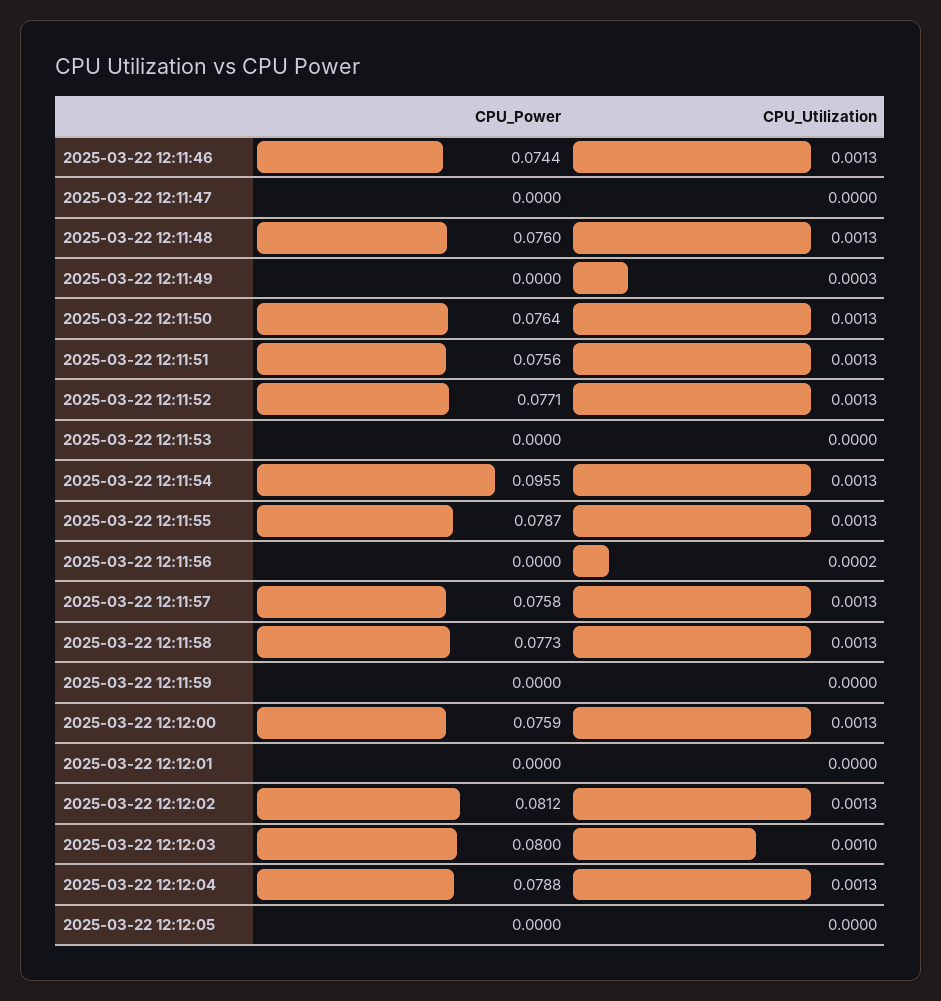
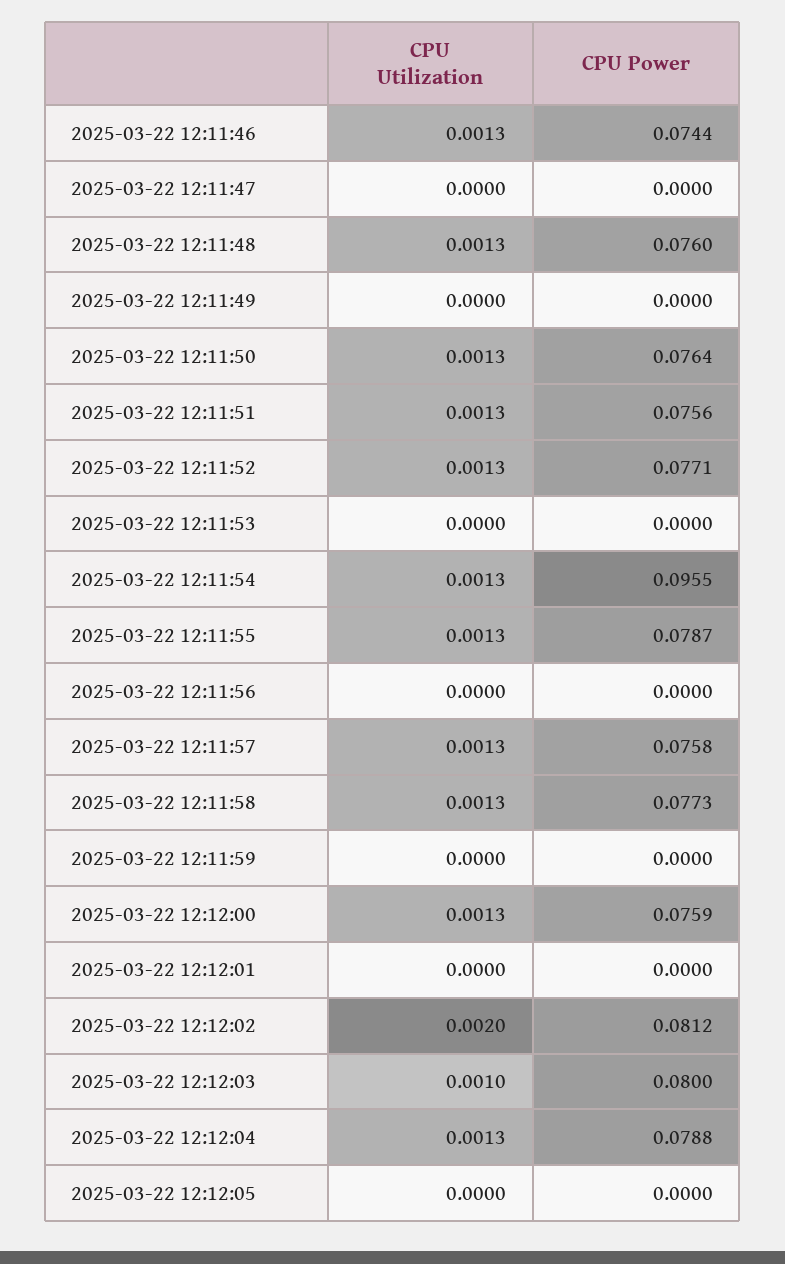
CPU_Utilization, 2025-03-22 12:11:49: 0.0003 -> 0
CPU_Utilization, 2025-03-22 12:11:56: 0.0002 -> 0
CPU_Utilization, 2025-03-22 12:12:02: 0.0013 -> 0.002

